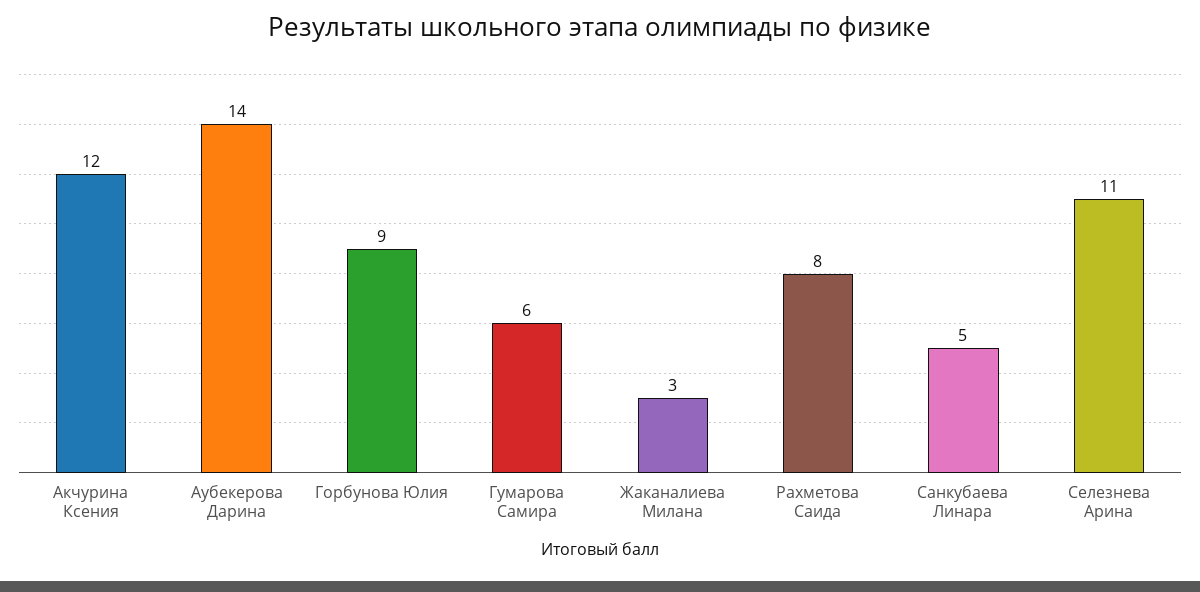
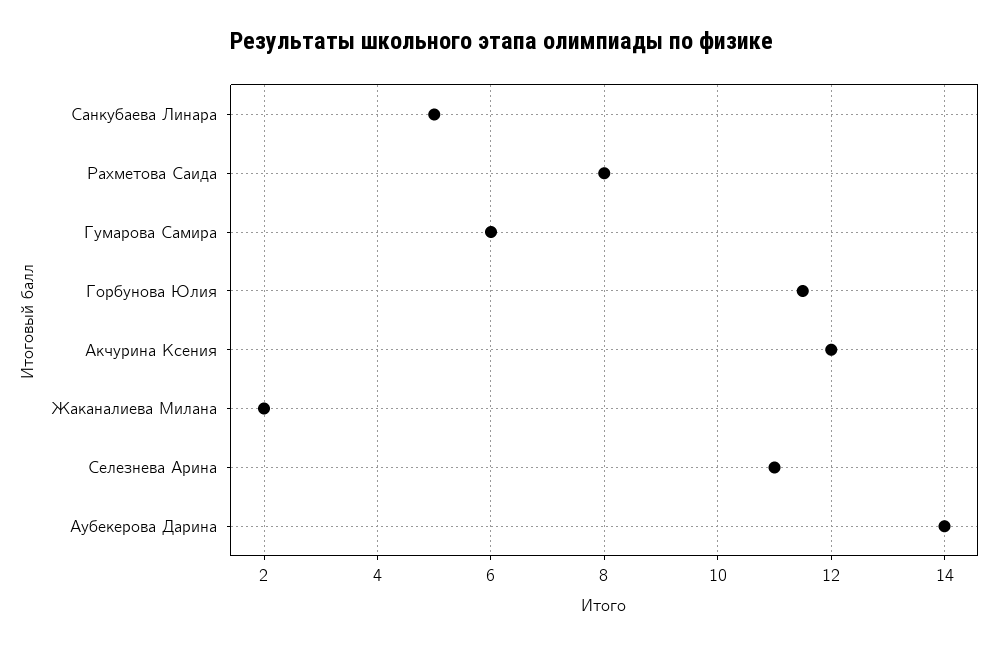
Горбунова Юлия: 9 -> 11.5
Жаканалиева Милана: 3 -> 2

